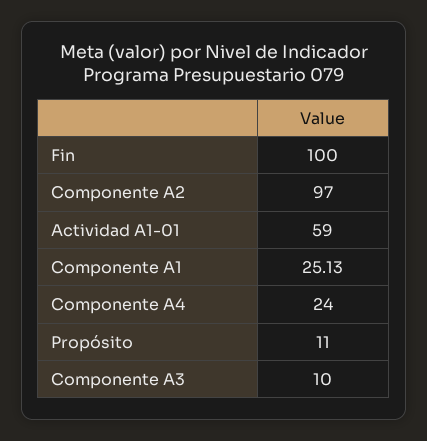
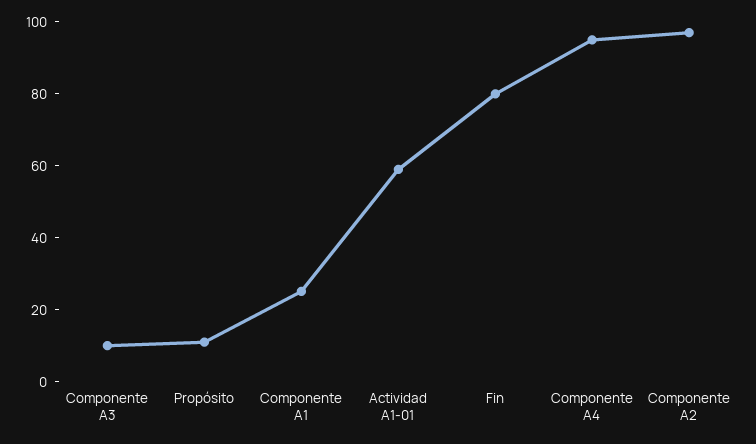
Fin: 100 -> 80
Componente A4: 24 -> 95

